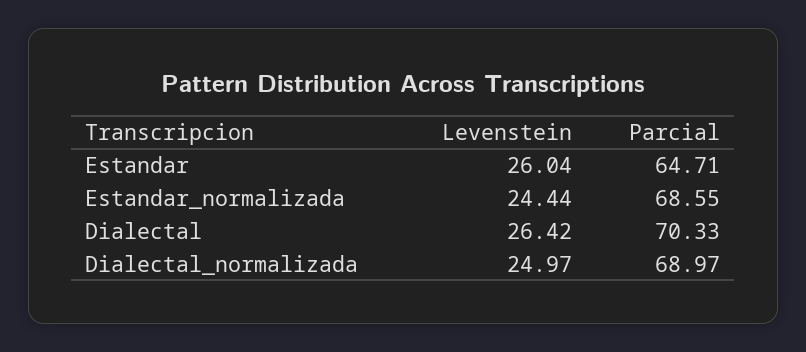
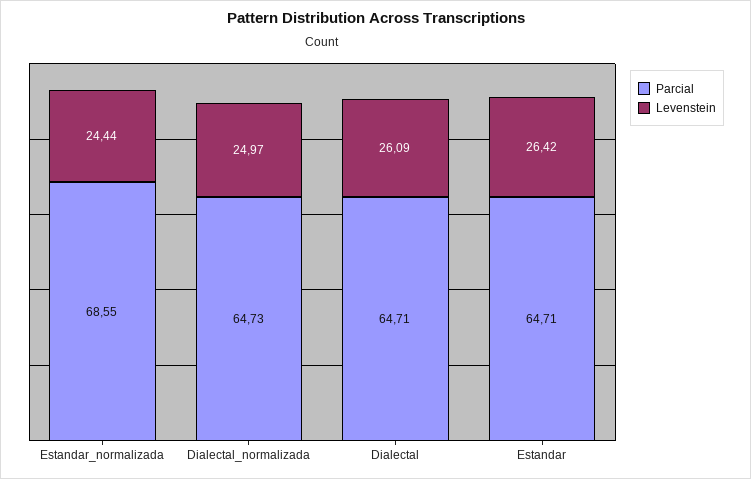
Levenstein, Estandar: 26.04 -> 26.42
Levenstein, Dialectal: 26.42 -> 26.09
Parcial, Dialectal: 70.33 -> 64.71
Parcial, Dialectal_normalizada: 68.97 -> 64.73

